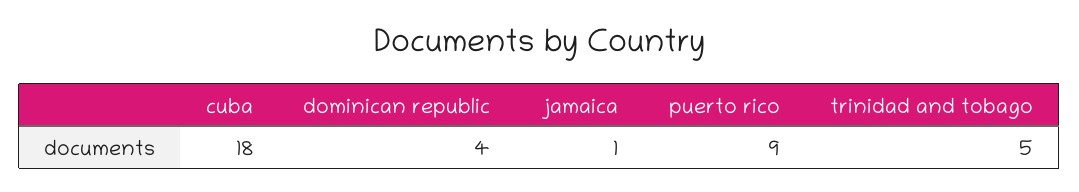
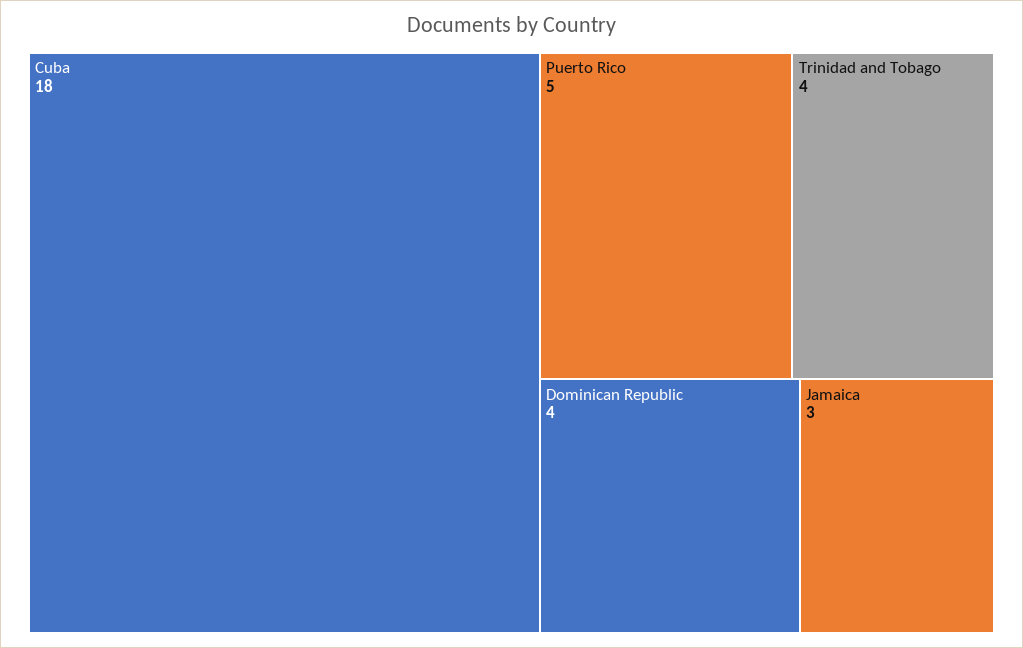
jamaica: 1 -> 3
puerto rico: 9 -> 5
trinidad and tobago: 5 -> 4

